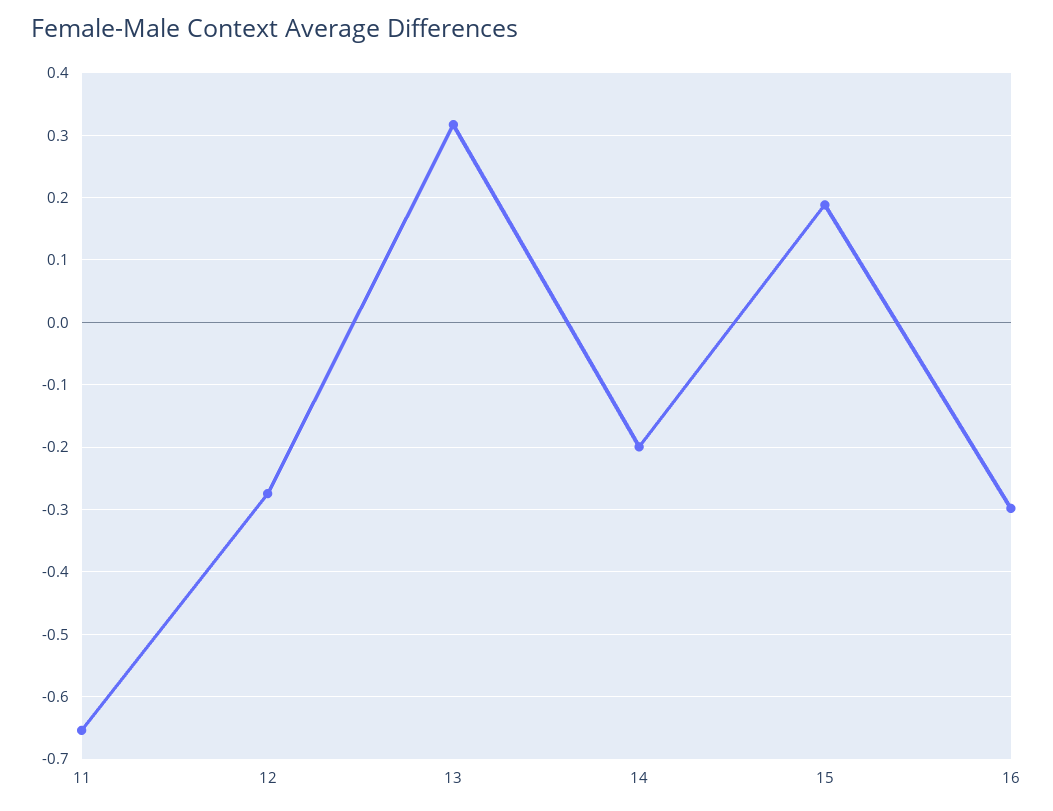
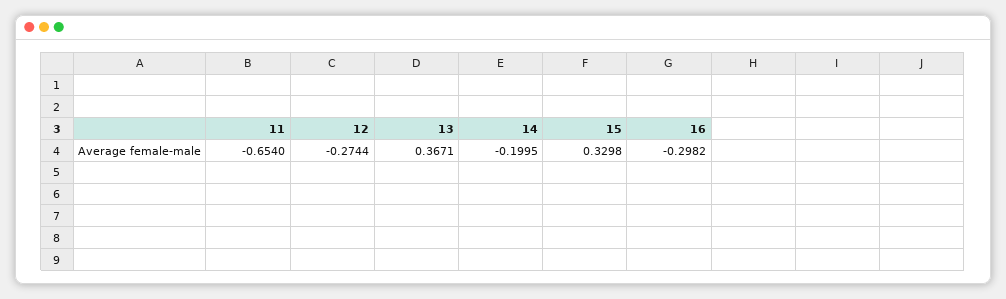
13: 0.32 -> 0.3671
15: 0.19 -> 0.3298

